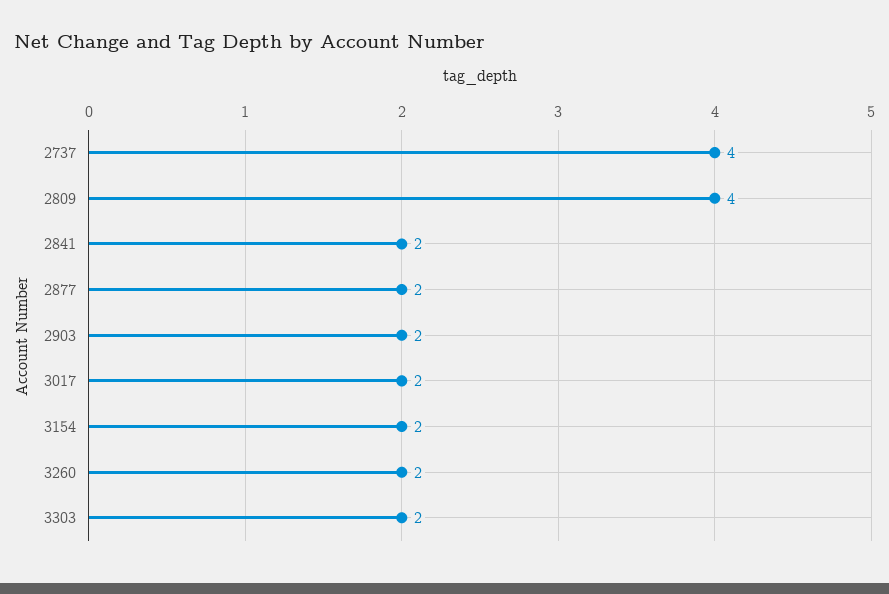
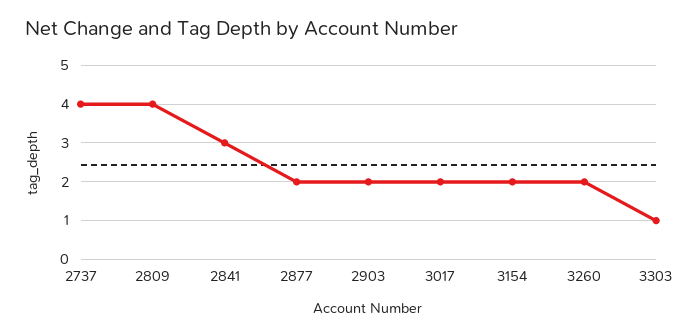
2841: 2 -> 3
3303: 2 -> 1

